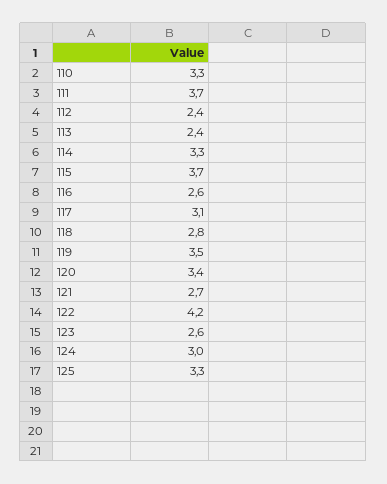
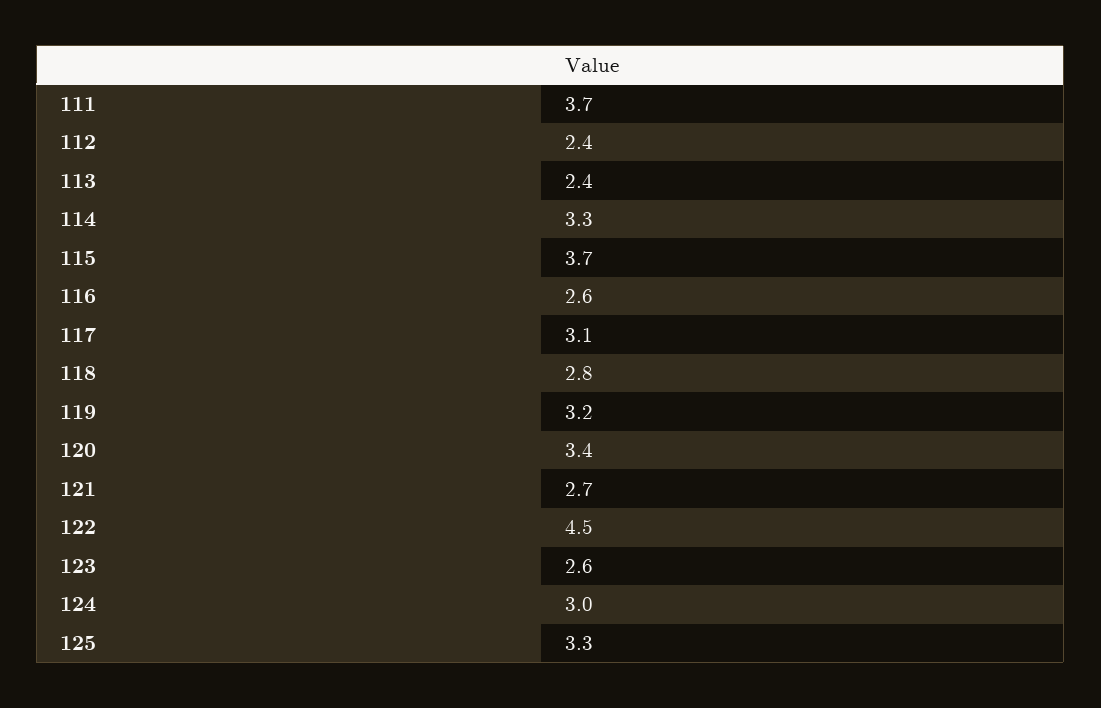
110: 3.3 -> none
119: 3.5 -> 3.2
122: 4.2 -> 4.5

